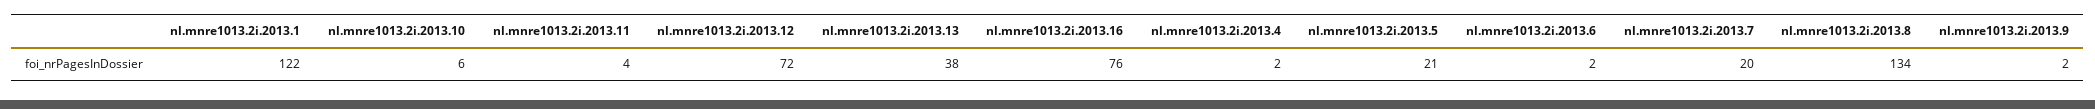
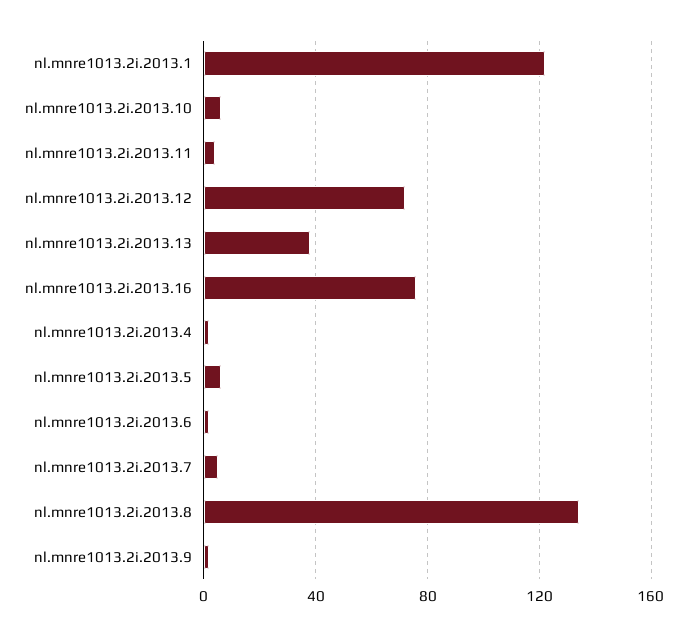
nl.mnre1013.2i.2013.5: 21 -> 5
nl.mnre1013.2i.2013.7: 20 -> 5

